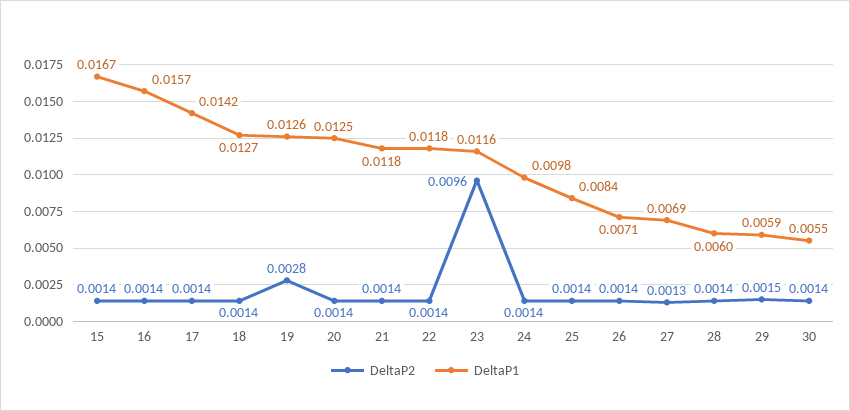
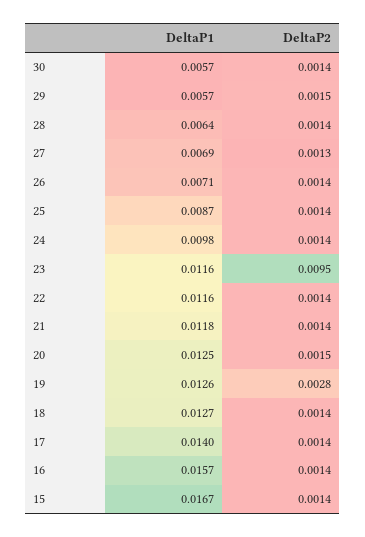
DeltaP1, 17: 0.0142 -> 0.014
DeltaP2, 20: 0.0014 -> 0.0015
DeltaP1, 22: 0.0118 -> 0.0116
DeltaP2, 23: 0.0096 -> 0.0095
DeltaP1, 25: 0.0084 -> 0.0087
DeltaP1, 28: 0.006 -> 0.0064
DeltaP1, 29: 0.0059 -> 0.0057
DeltaP1, 30: 0.0055 -> 0.0057

